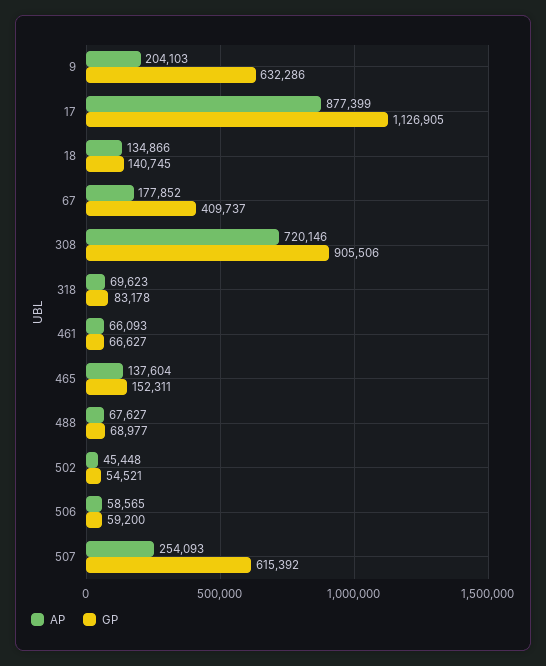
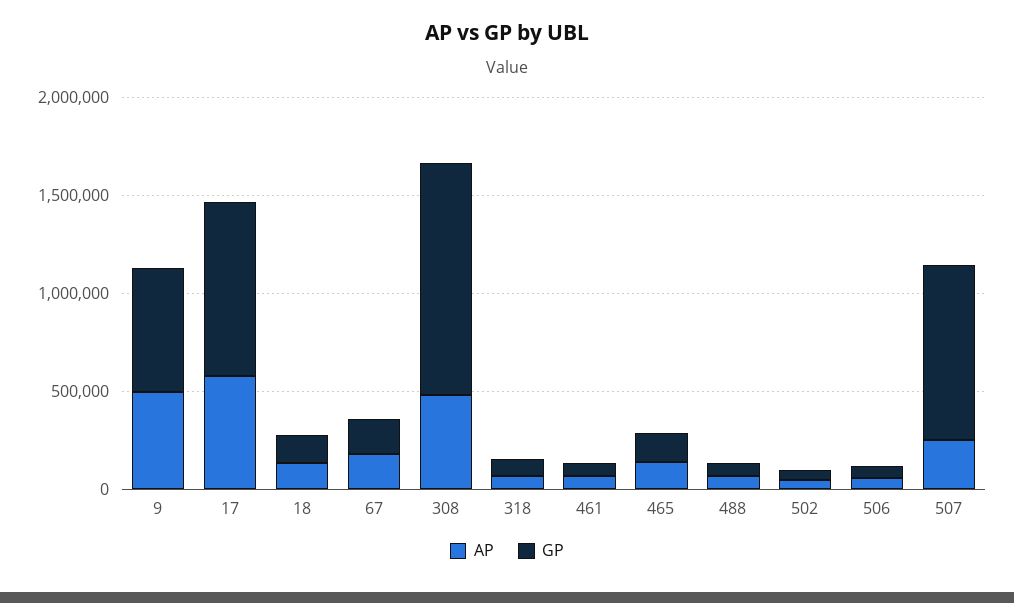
AP, 9: 204103 -> 500000
AP, 17: 877399 -> 600000
GP, 17: 1126905 -> 900000
GP, 67: 409737 -> 200000
AP, 308: 720146 -> 500000
GP, 308: 905506 -> 1200000
GP, 507: 615392 -> 900000

